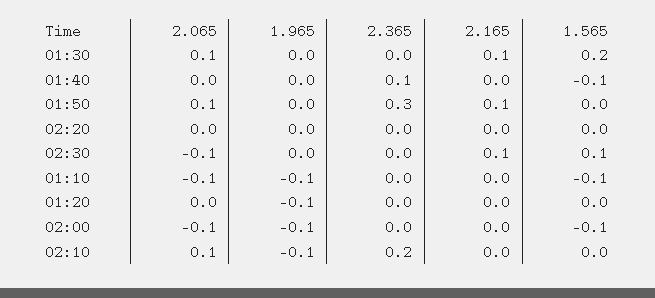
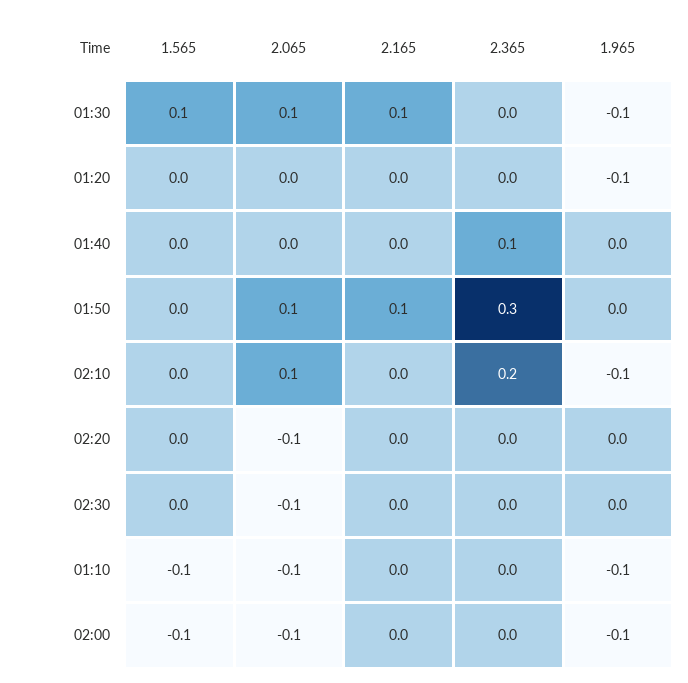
1.965, 01:30: 0 -> -0.1
1.565, 01:30: 0.2 -> 0.1
1.565, 01:40: -0.1 -> 0
2.065, 02:20: 0 -> -0.1
2.165, 02:30: 0.1 -> 0
1.565, 02:30: 0.1 -> 0

